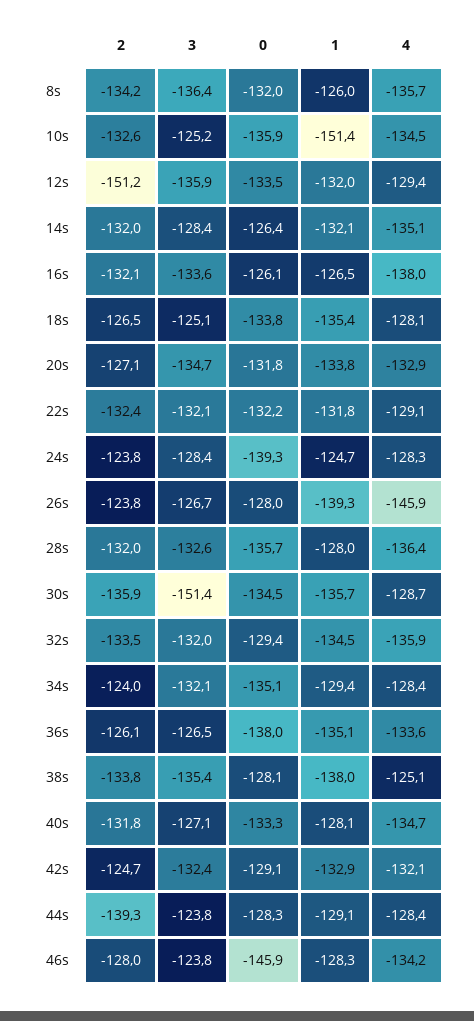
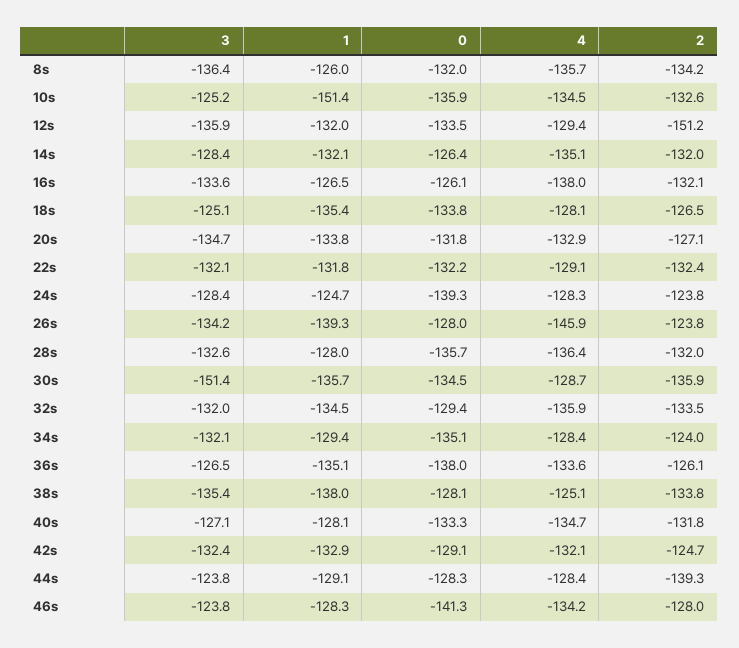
3, 26s: -126.7 -> -134.2
0, 46s: -145.9 -> -141.3

